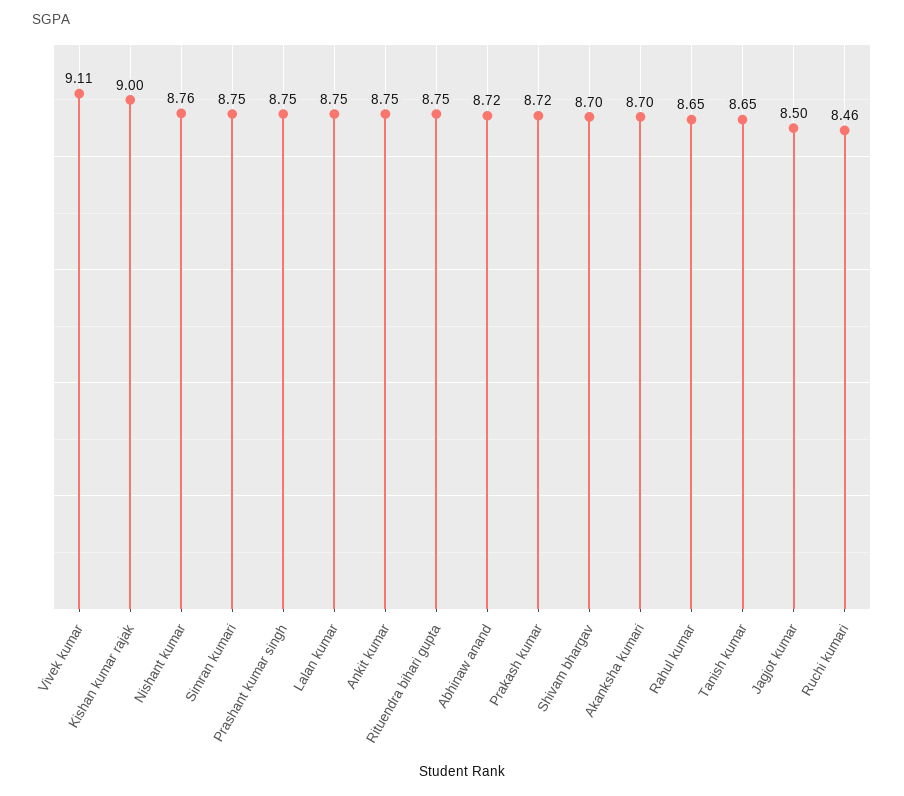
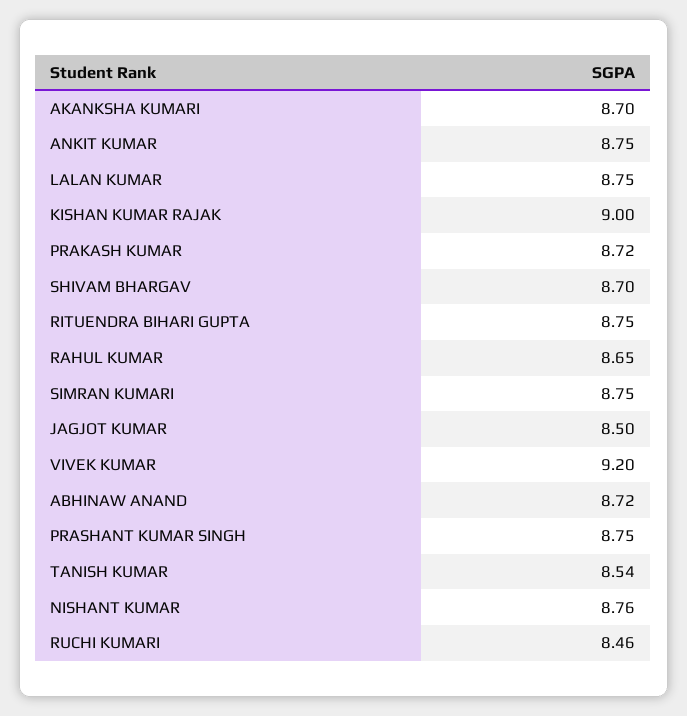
Vivek kumar: 9.11 -> 9.2
Tanish kumar: 8.65 -> 8.54

